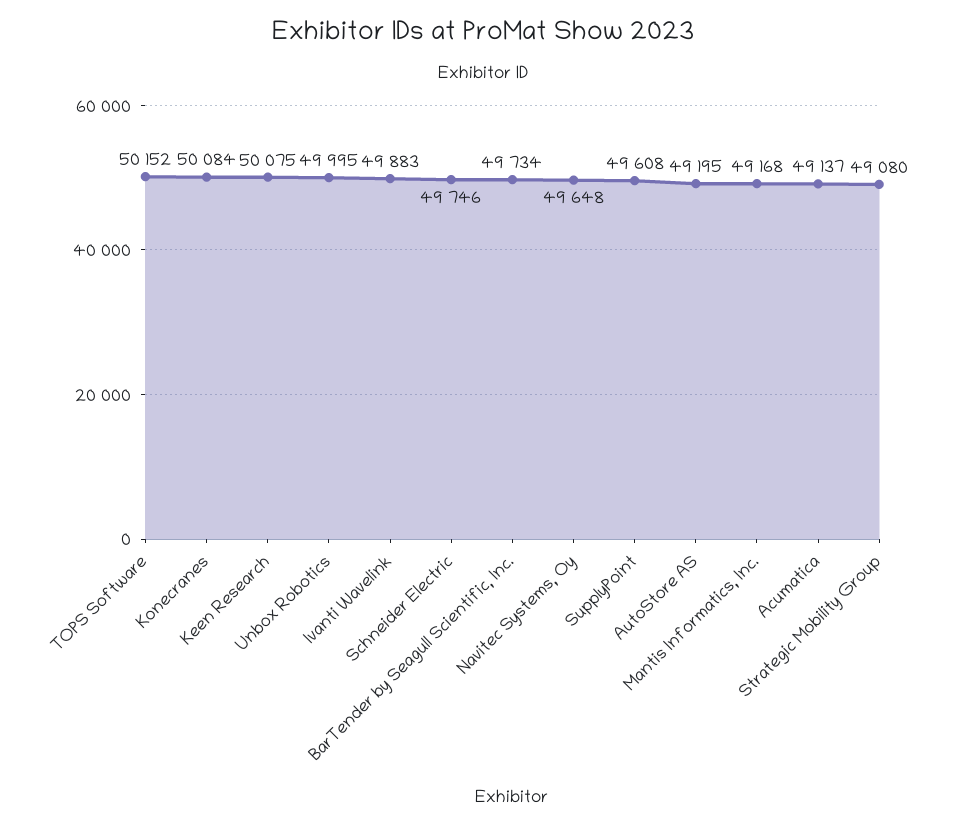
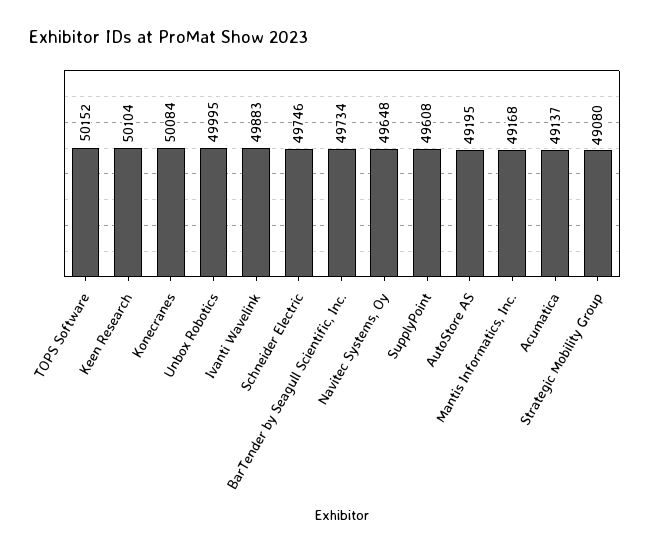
Keen Research: 50075 -> 50104

